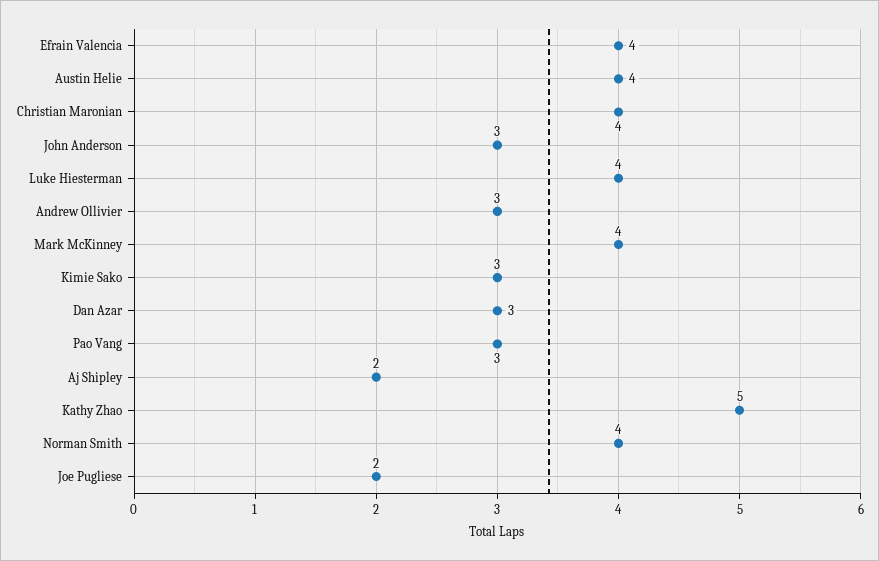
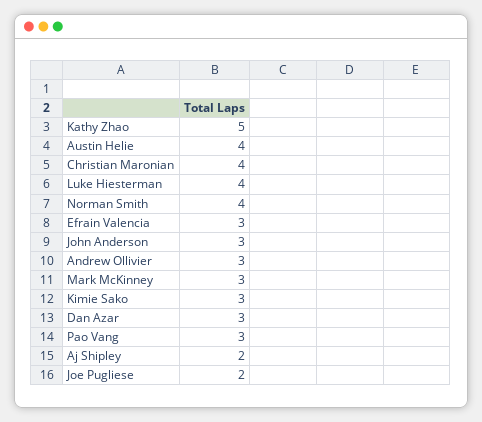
Efrain Valencia: 4 -> 3
Mark McKinney: 4 -> 3

